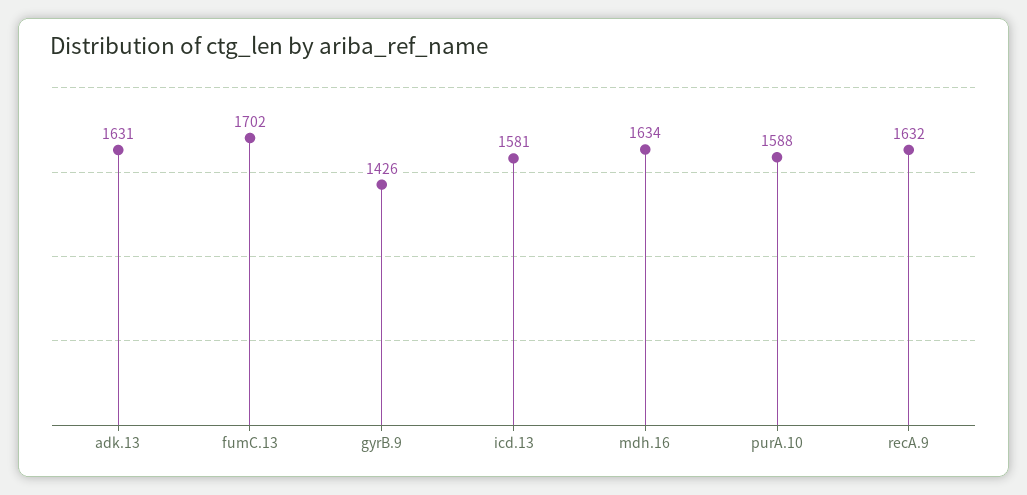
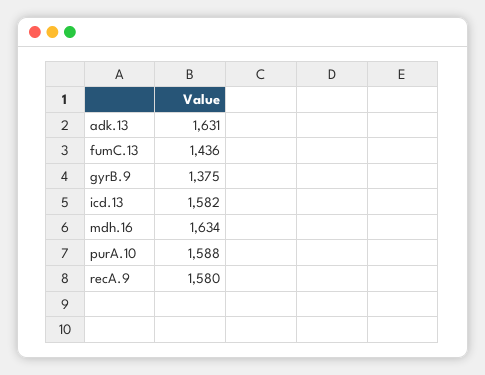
fumC.13: 1702 -> 1436
gyrB.9: 1426 -> 1375
icd.13: 1581 -> 1582
recA.9: 1632 -> 1580

